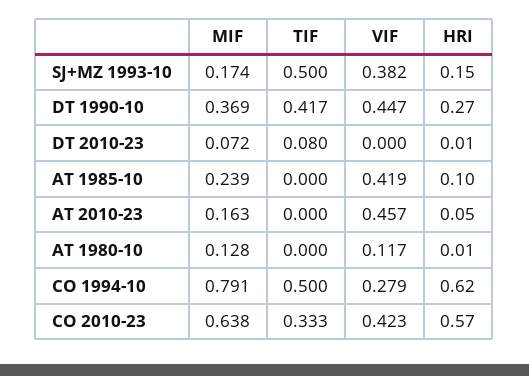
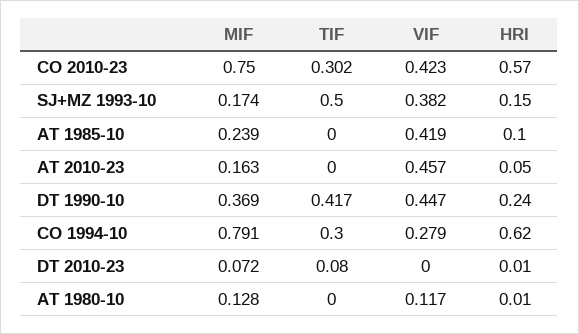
HRI, DT 1990-10: 0.27 -> 0.24
TIF, CO 1994-10: 0.5 -> 0.3
MIF, CO 2010-23: 0.638 -> 0.75
TIF, CO 2010-23: 0.333 -> 0.302

